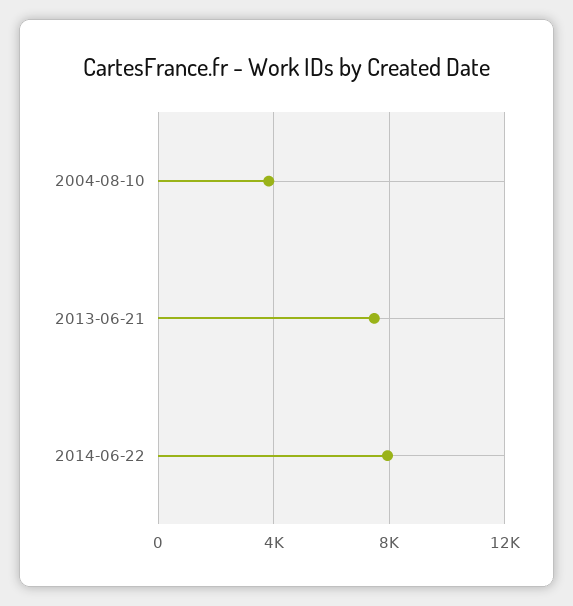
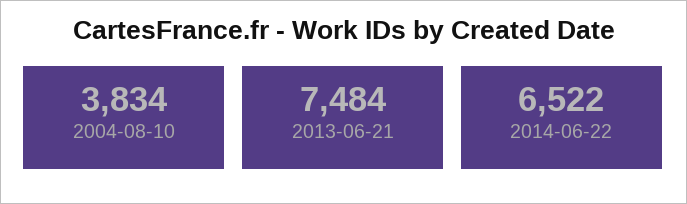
2014-06-22: 8000 -> 6522

